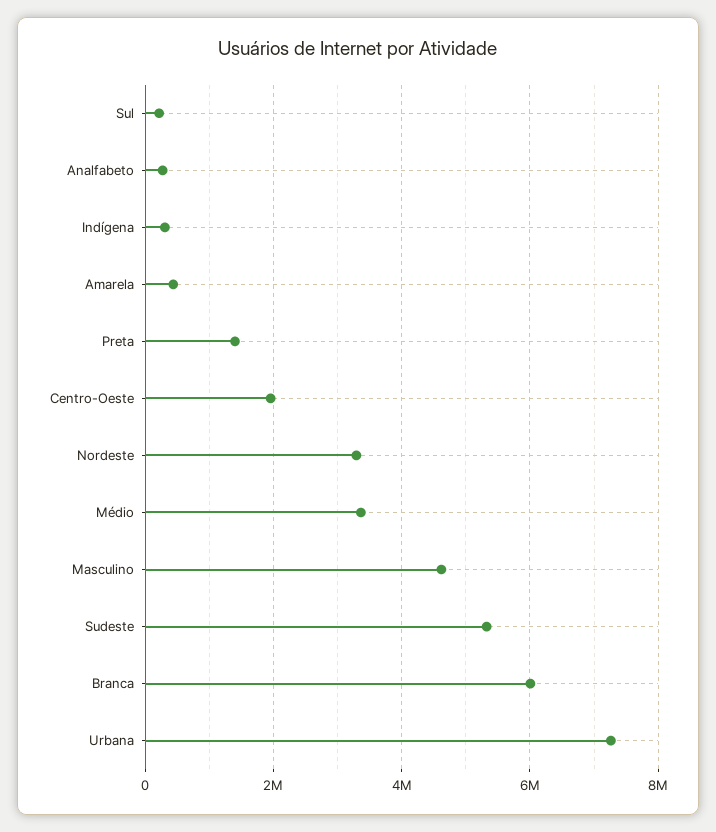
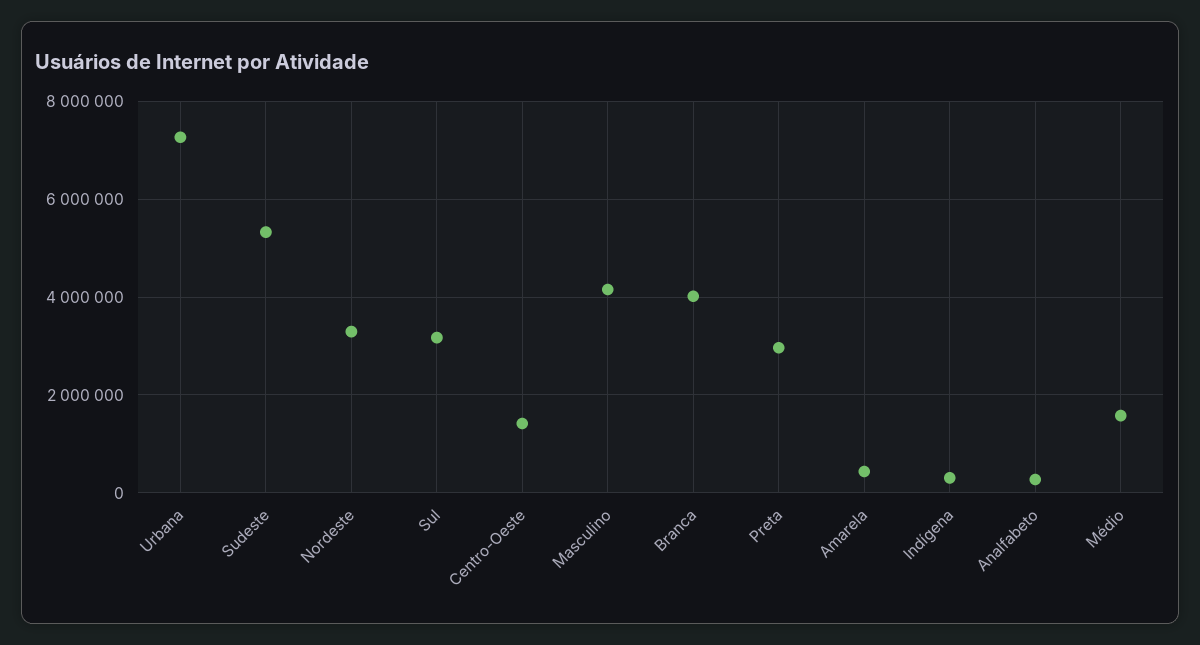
Sul: 200000 -> 3200000
Preta: 1400000 -> 3000000
Centro-Oeste: 2000000 -> 1400000
Médio: 3400000 -> 1600000
Masculino: 4600000 -> 4200000
Branca: 6000000 -> 4000000

